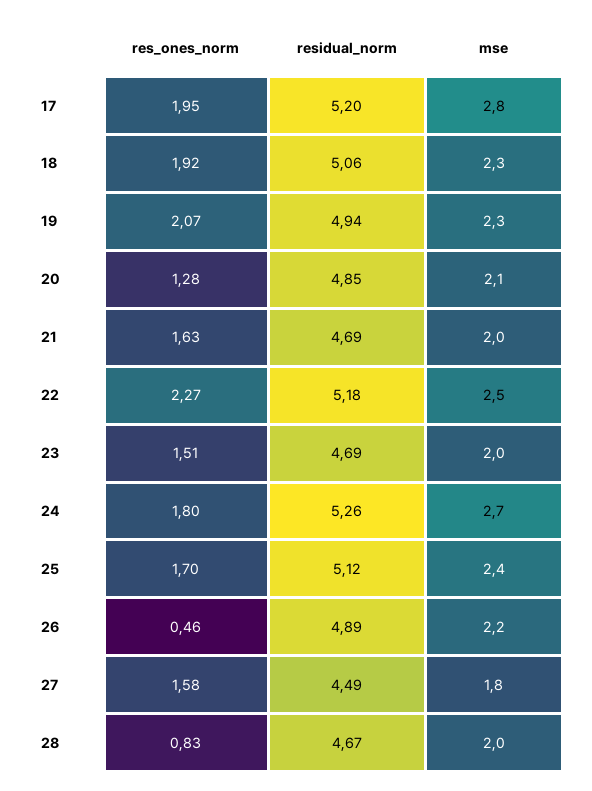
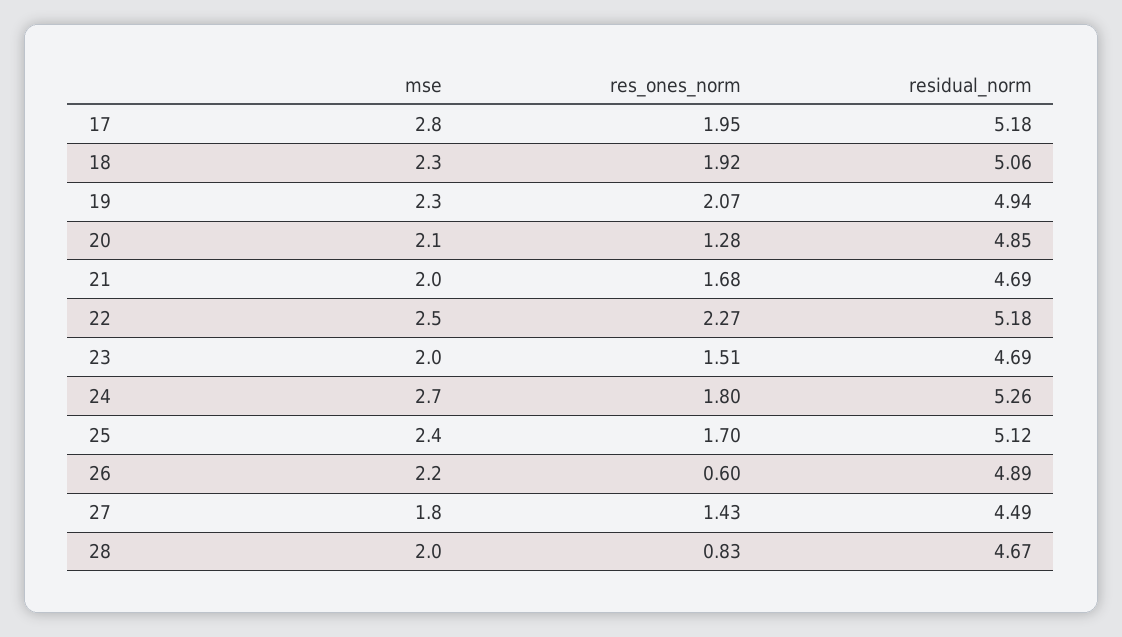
residual_norm, 17: 5.2 -> 5.18
res_ones_norm, 21: 1.63 -> 1.68
res_ones_norm, 26: 0.46 -> 0.6
res_ones_norm, 27: 1.58 -> 1.43

